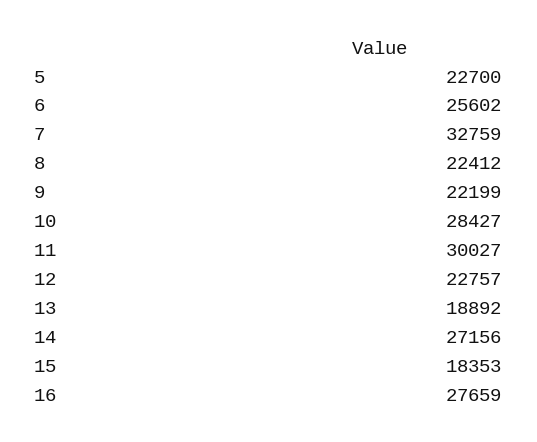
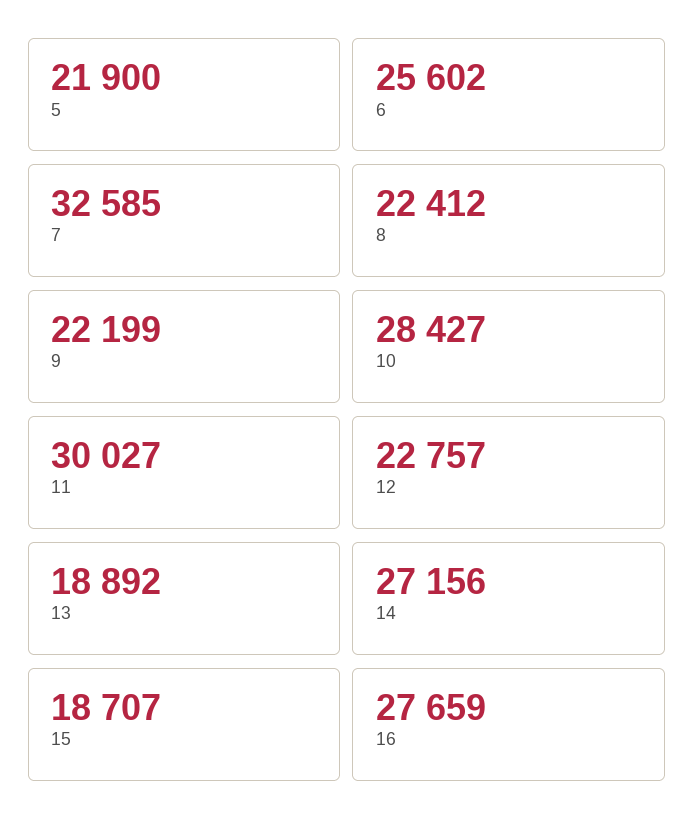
5: 22700 -> 21900
7: 32759 -> 32585
15: 18353 -> 18707

